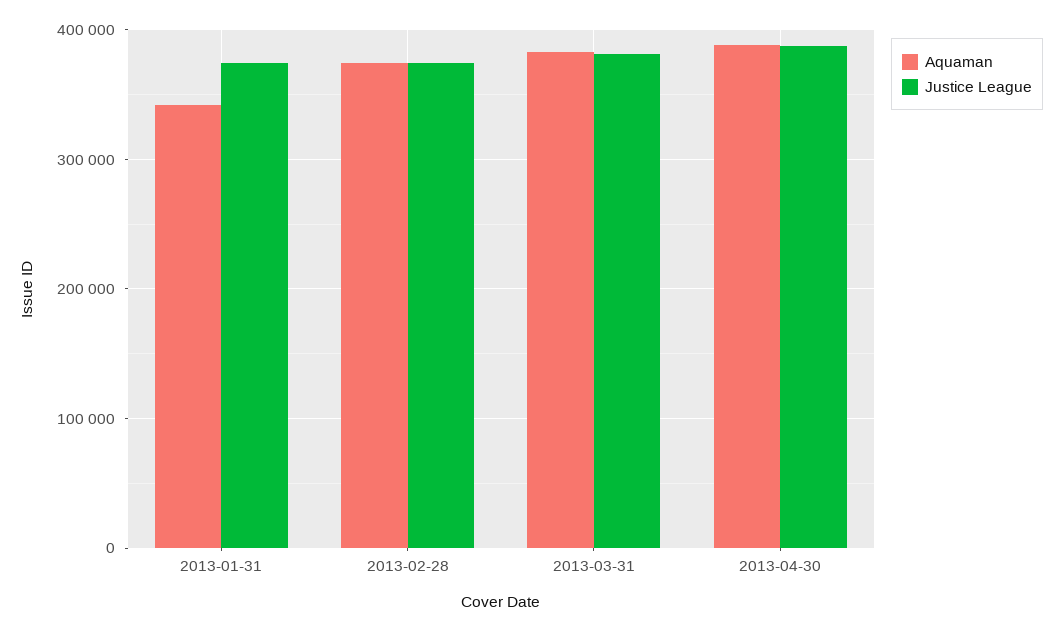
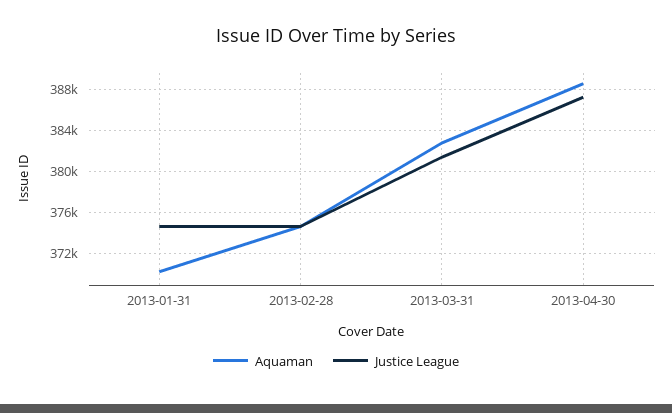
Aquaman, 2013-01-31: 340000 -> 370000

